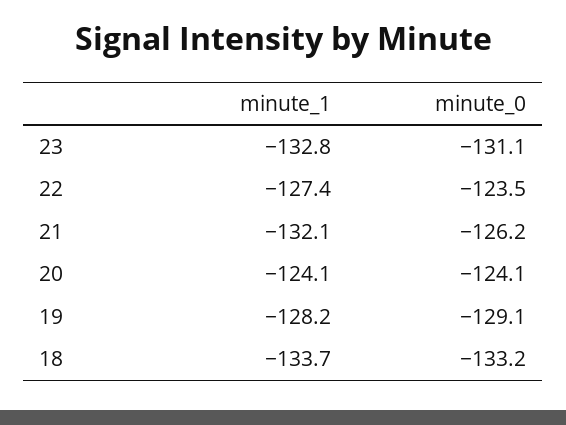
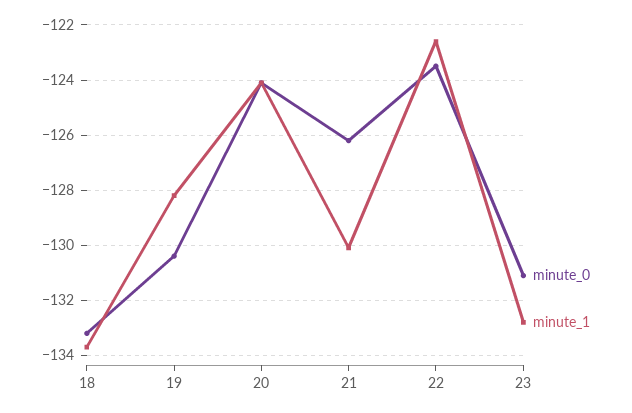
minute_1, 22: -127.4 -> -122.5
minute_1, 21: -132.1 -> -130
minute_0, 19: -129.1 -> -130.5

